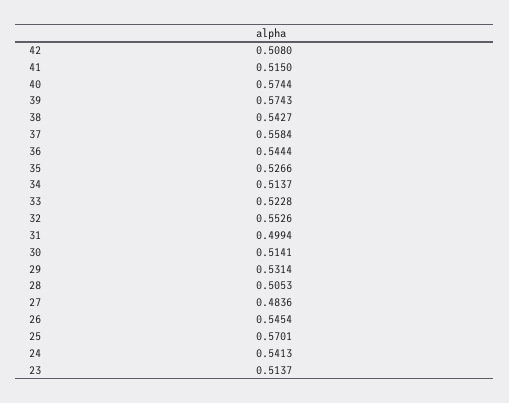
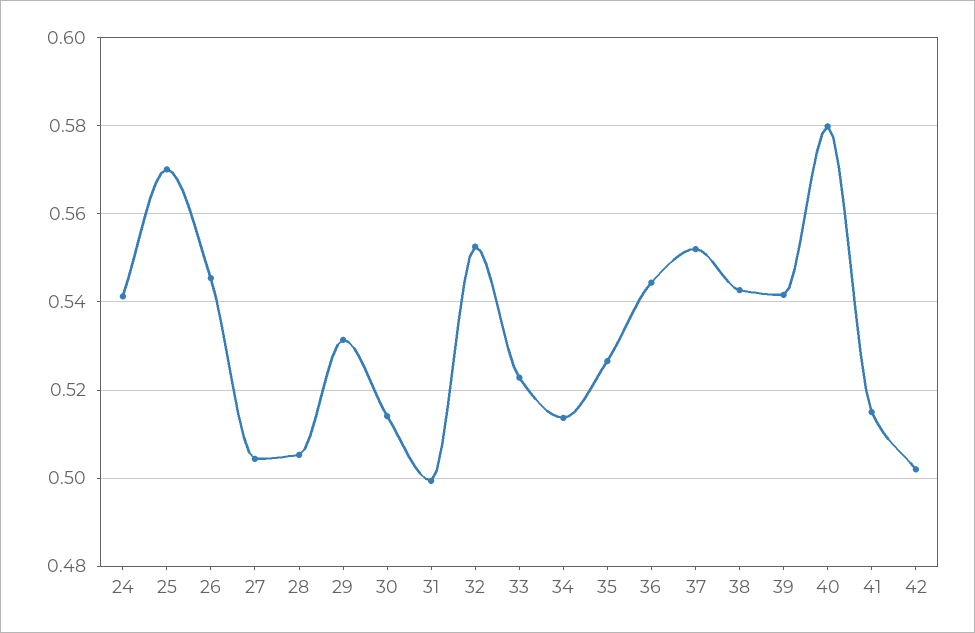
42: 0.508 -> 0.502
40: 0.5744 -> 0.58
39: 0.5743 -> 0.542
37: 0.5584 -> 0.552
27: 0.4836 -> 0.504
23: 0.5137 -> none

